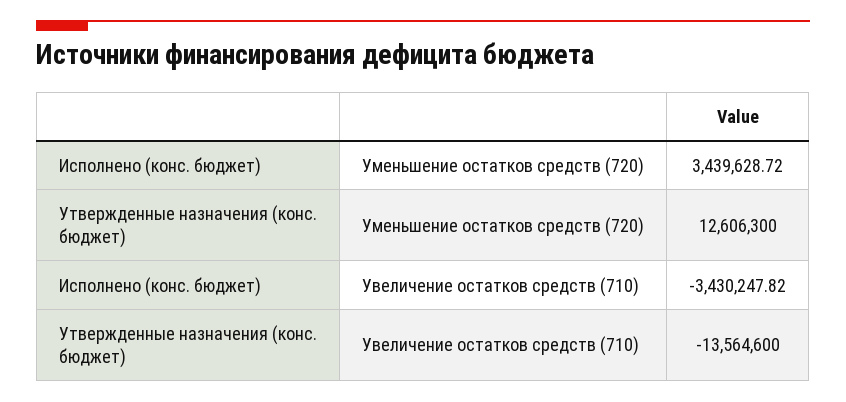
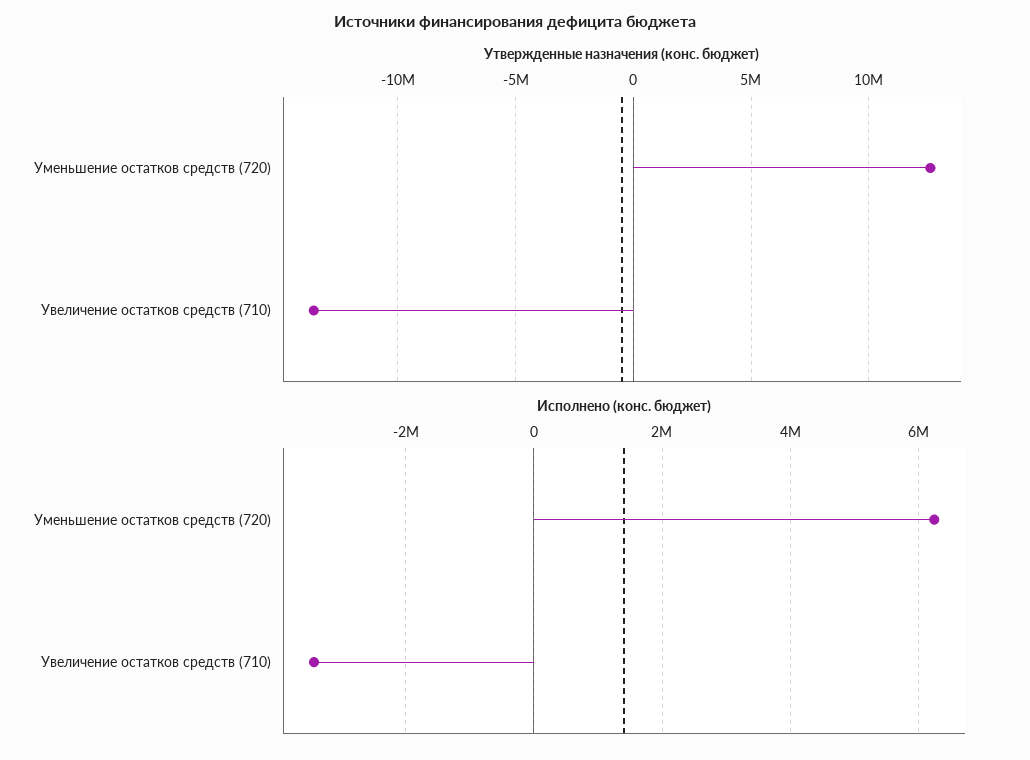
Исполнено (конс. бюджет), Уменьшение остатков средств (720): 3439628.72 -> 6200000

